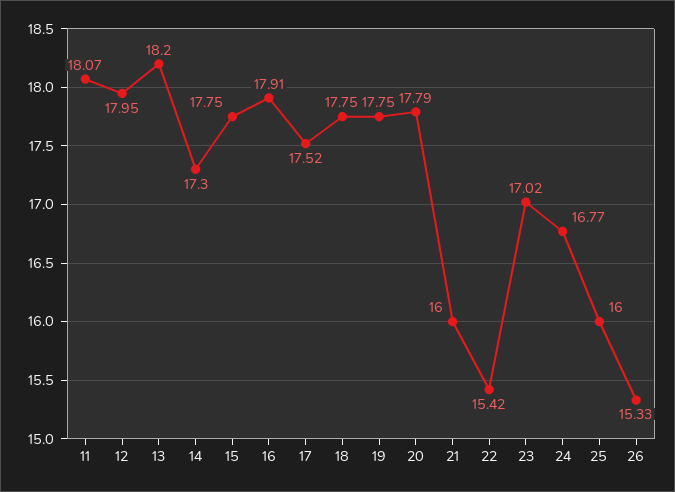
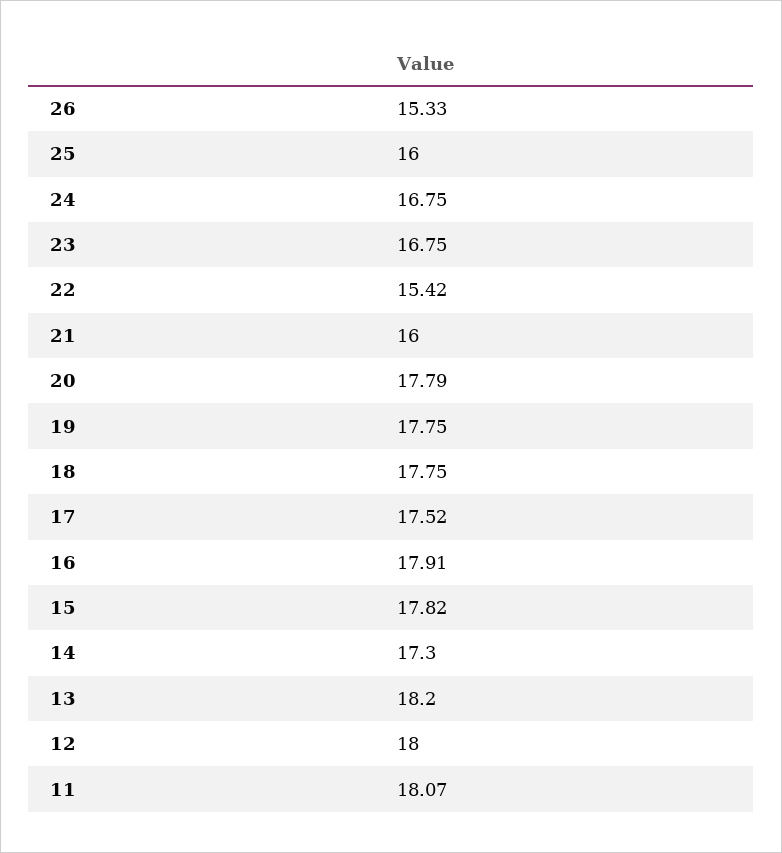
12: 17.95 -> 18
15: 17.75 -> 17.82
23: 17.02 -> 16.75
24: 16.77 -> 16.75

